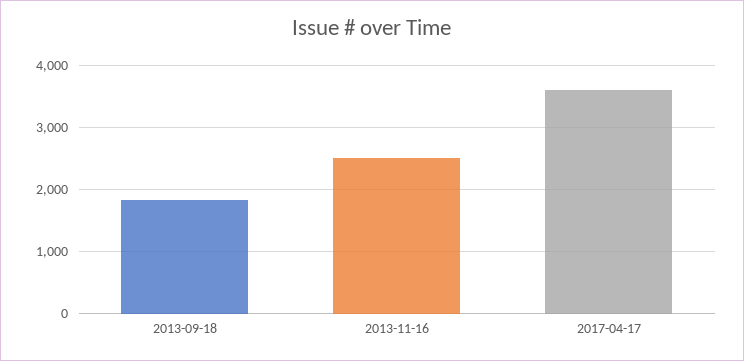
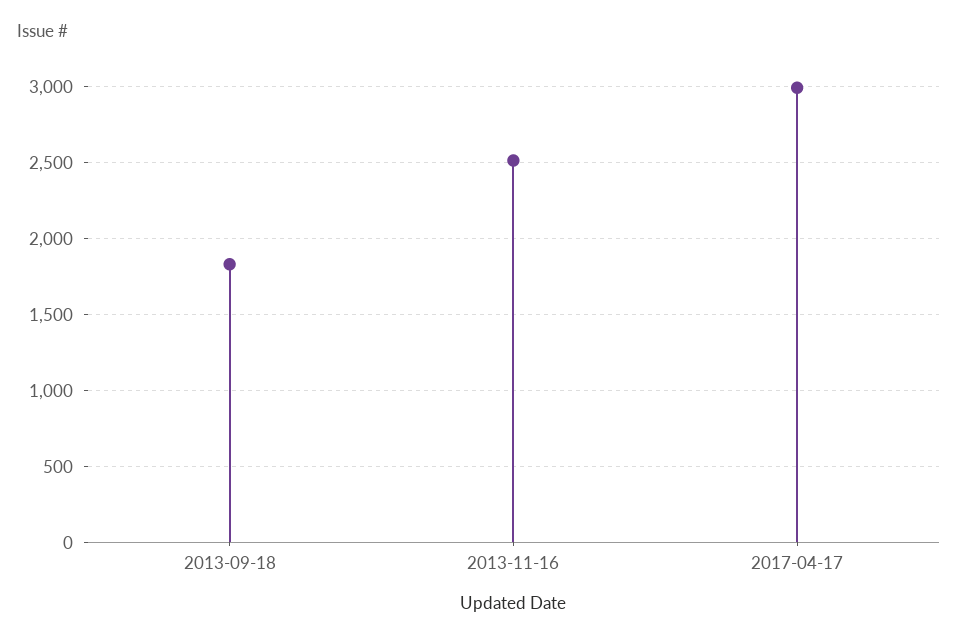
2017-04-17: 3600 -> 3000

